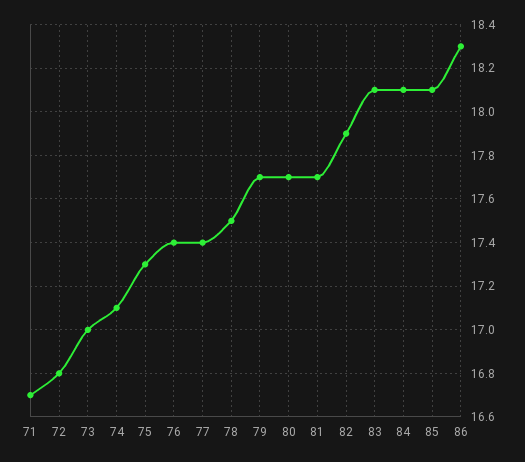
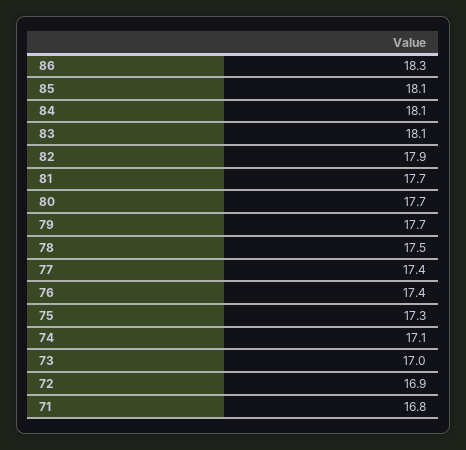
71: 16.7 -> 16.8
72: 16.8 -> 16.9

